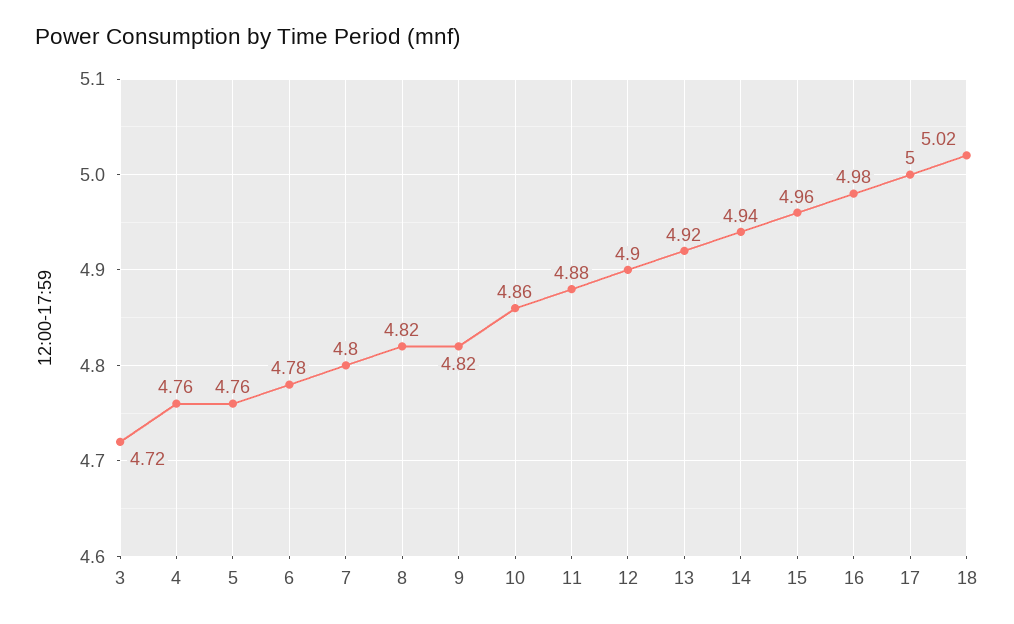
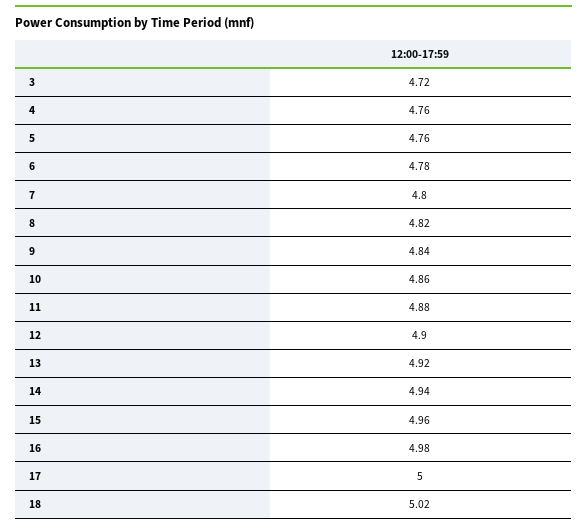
9: 4.82 -> 4.84

